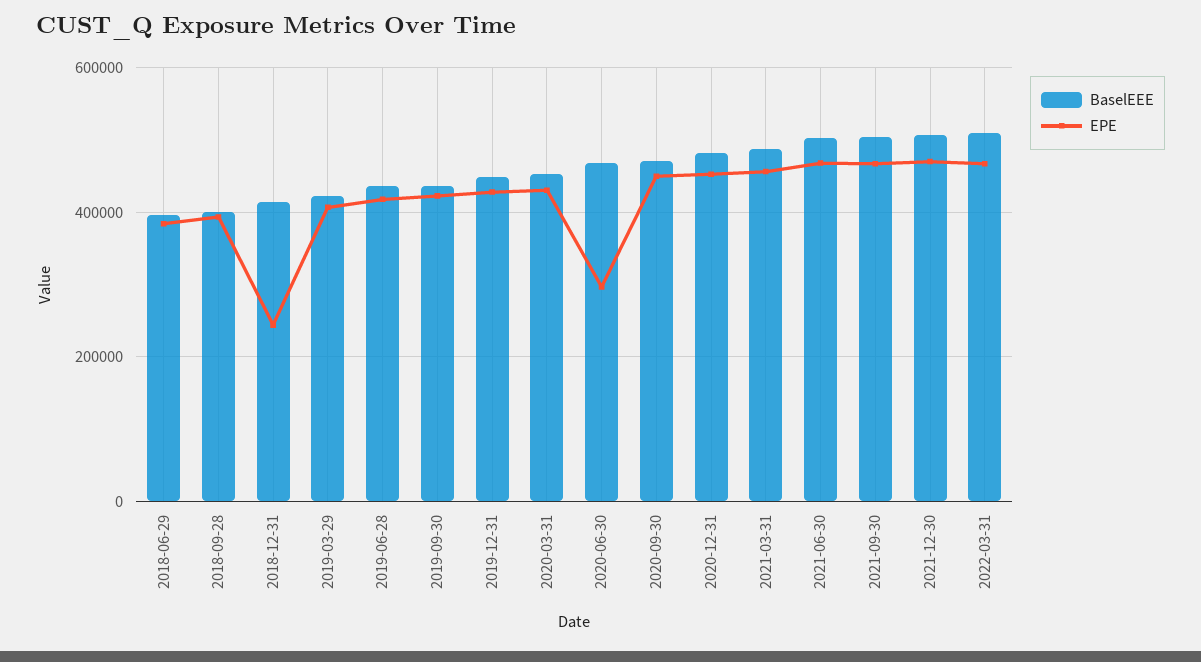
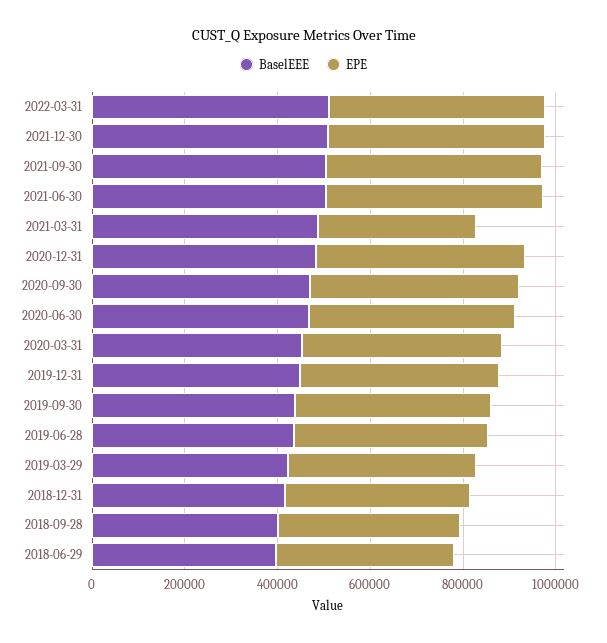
EPE, 2018-12-31: 240000 -> 400000
EPE, 2020-06-30: 300000 -> 450000
EPE, 2021-03-31: 460000 -> 350000

